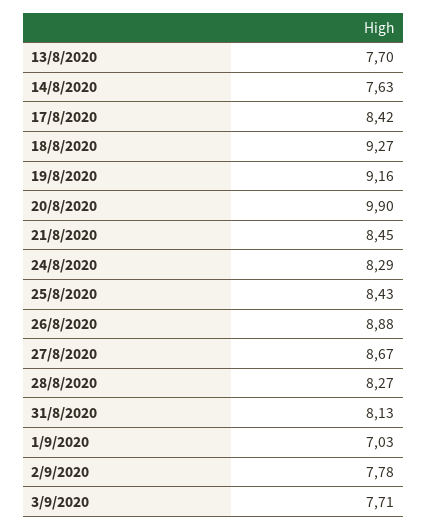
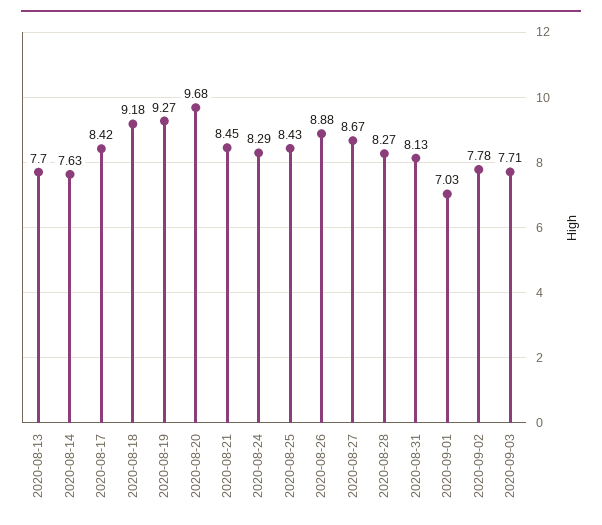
18/8/2020: 9.27 -> 9.18
19/8/2020: 9.16 -> 9.27
20/8/2020: 9.9 -> 9.68

